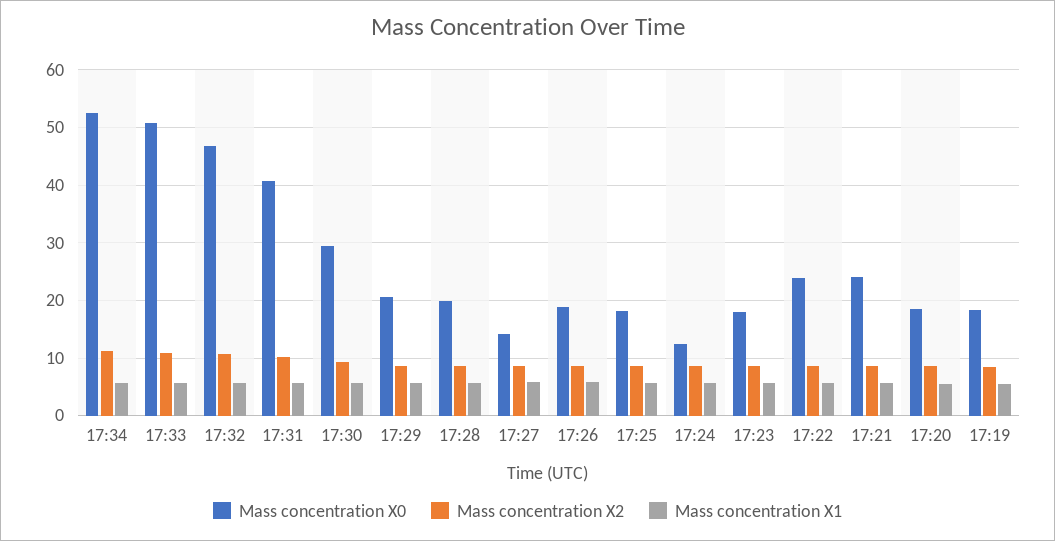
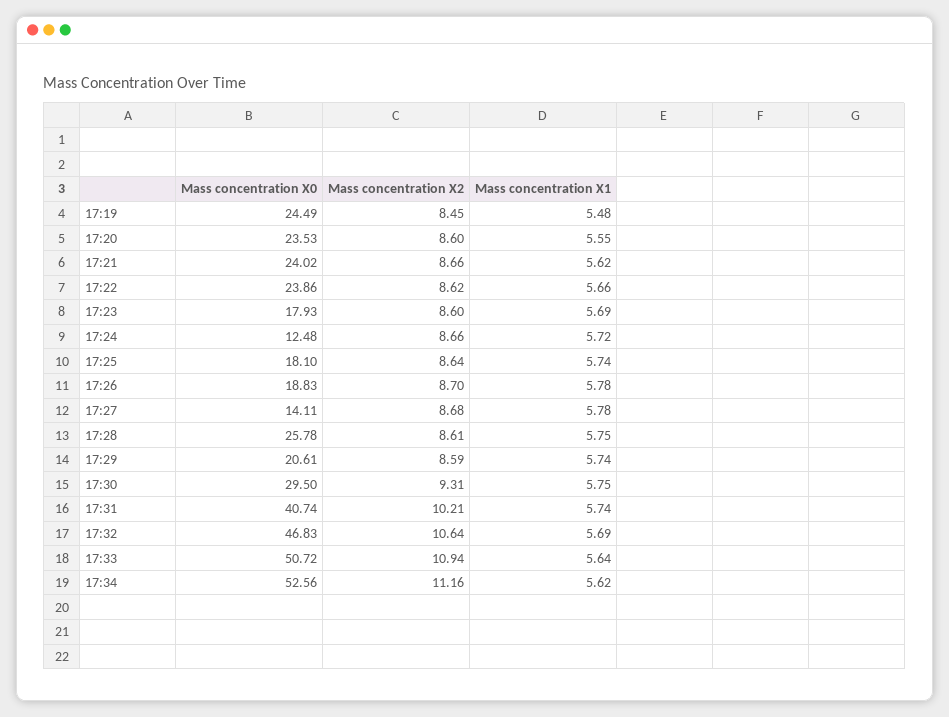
Mass concentration X0, 17:28: 20 -> 25.78
Mass concentration X0, 17:20: 18 -> 23.53
Mass concentration X0, 17:19: 18 -> 24.49

